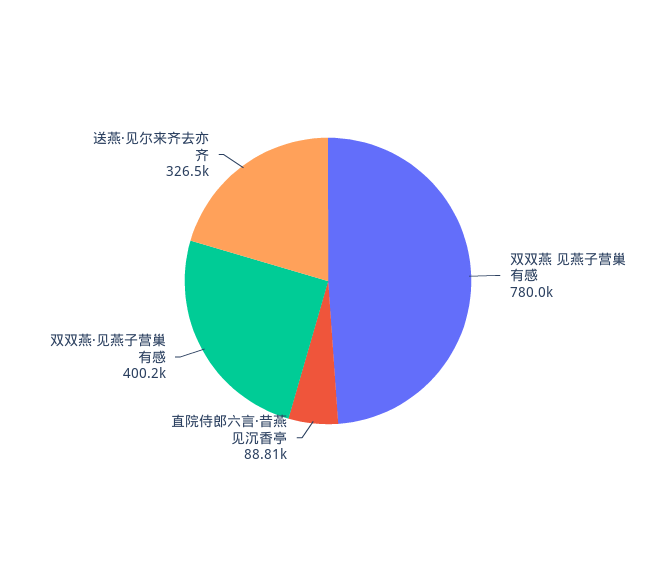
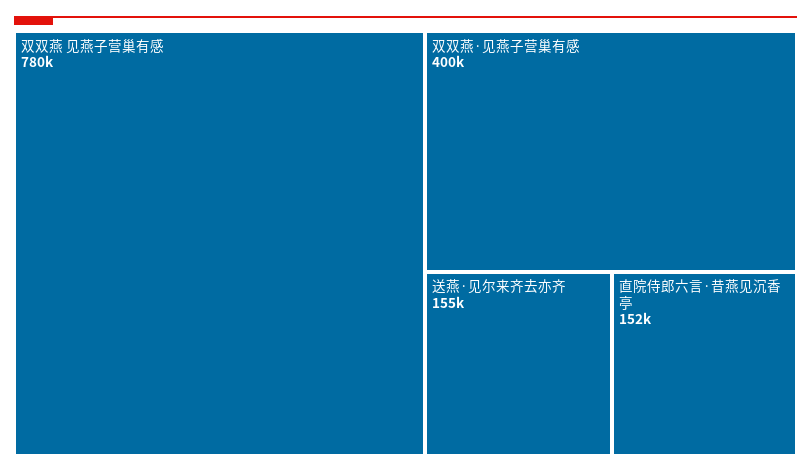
直院侍郎六言·昔燕见沉香亭: 88810 -> 152000
送燕·见尔来齐去亦齐: 326500 -> 155000

